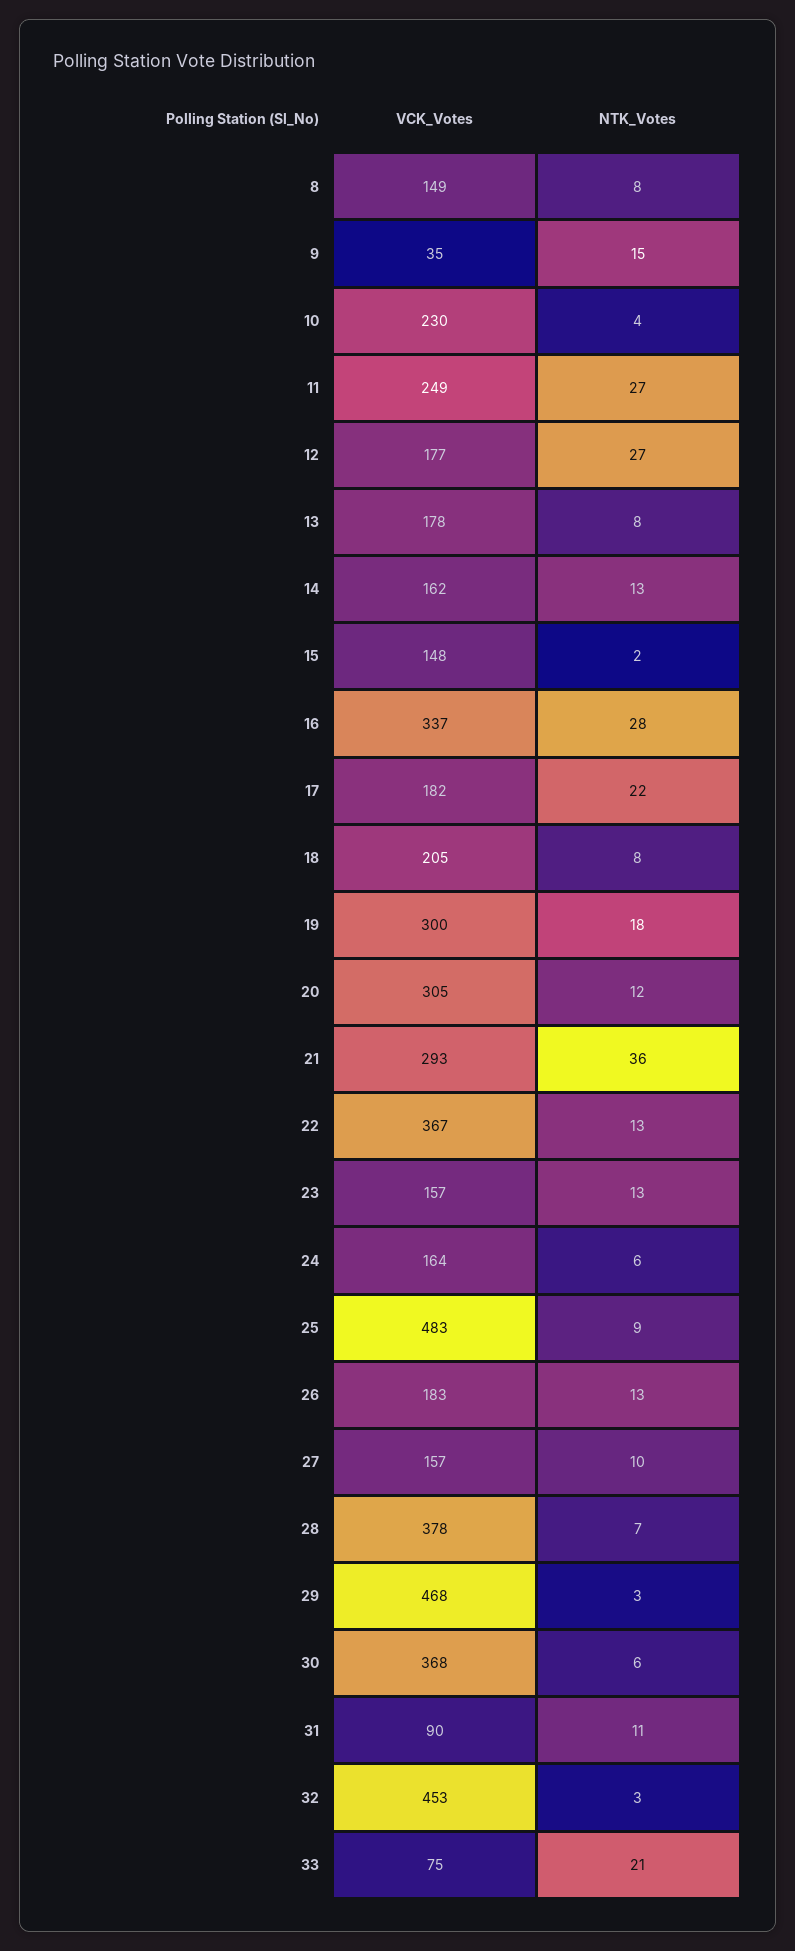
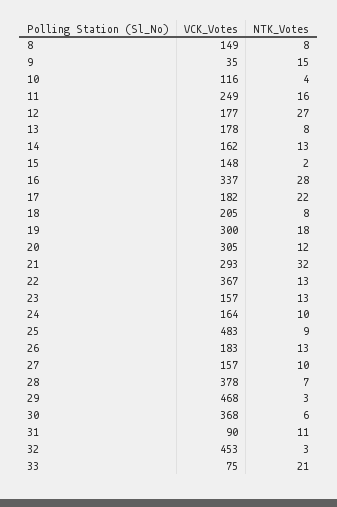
VCK_Votes, 10: 230 -> 116
NTK_Votes, 11: 27 -> 16
NTK_Votes, 21: 36 -> 32
NTK_Votes, 24: 6 -> 10

